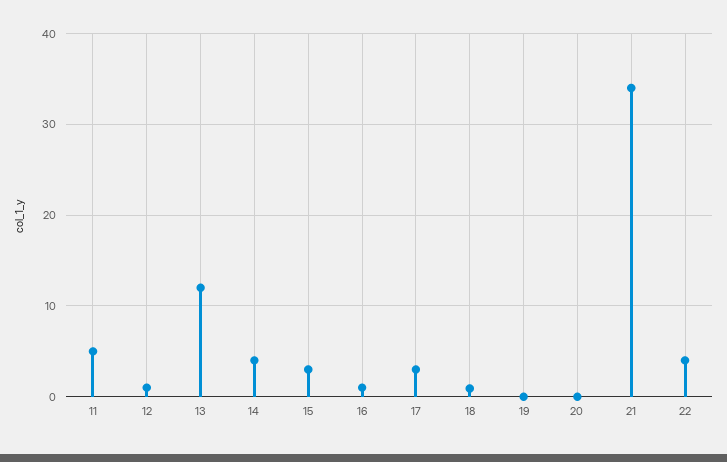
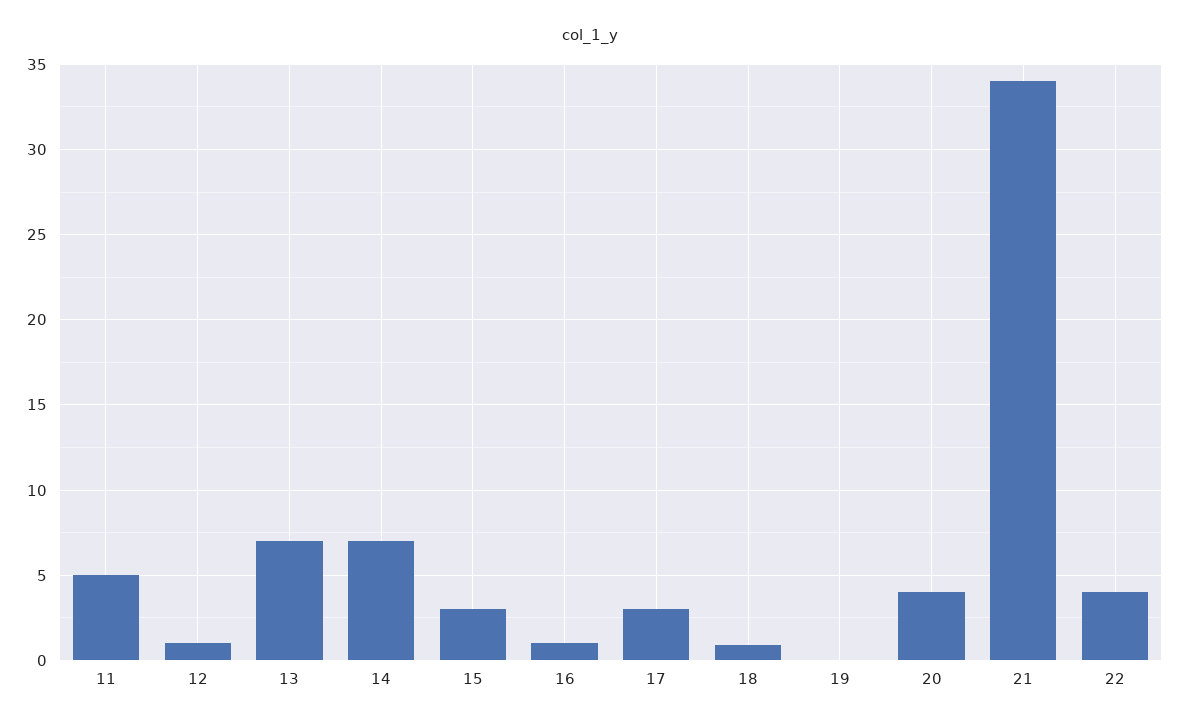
13: 12 -> 7
14: 4 -> 7
20: 0 -> 4

